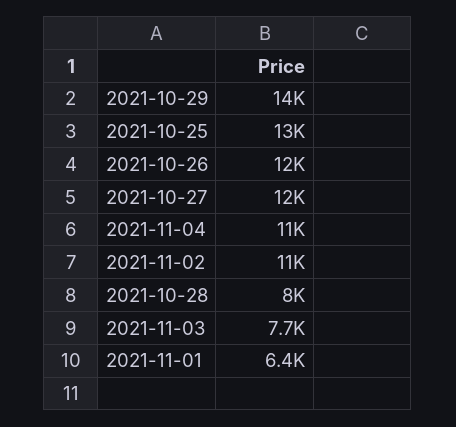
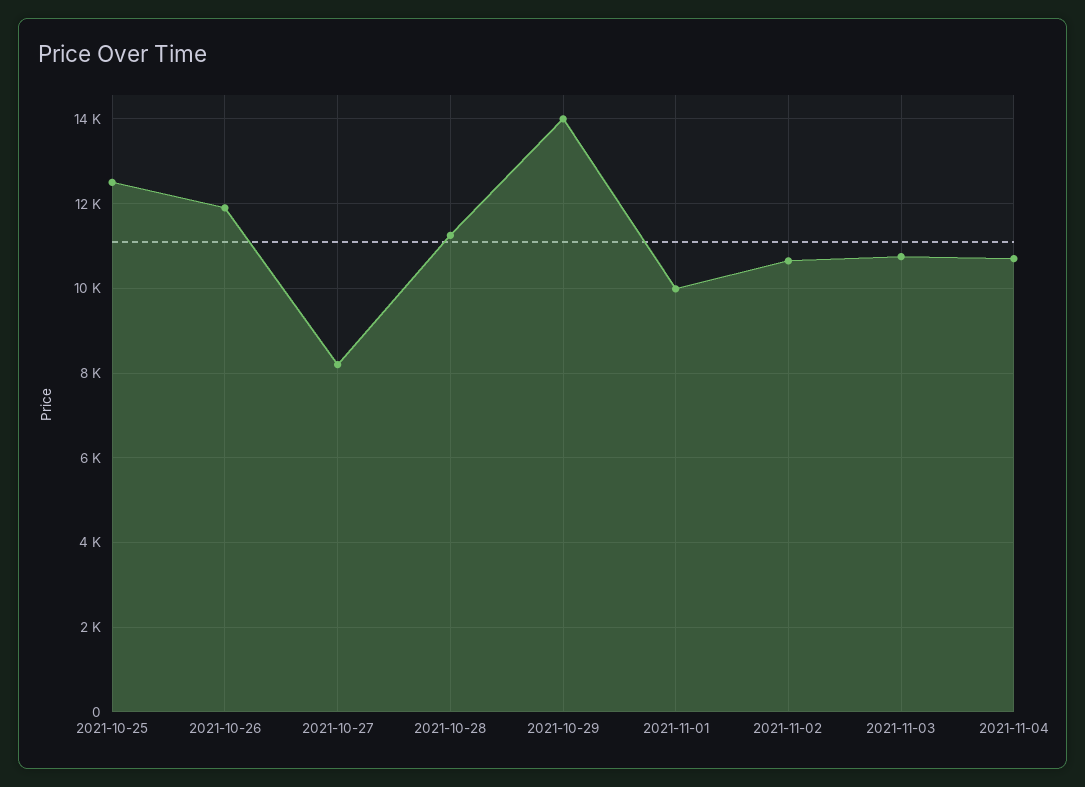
2021-10-27: 12000 -> 8200
2021-10-28: 8000 -> 11200
2021-11-03: 7700 -> 10800
2021-11-01: 6400 -> 10000

